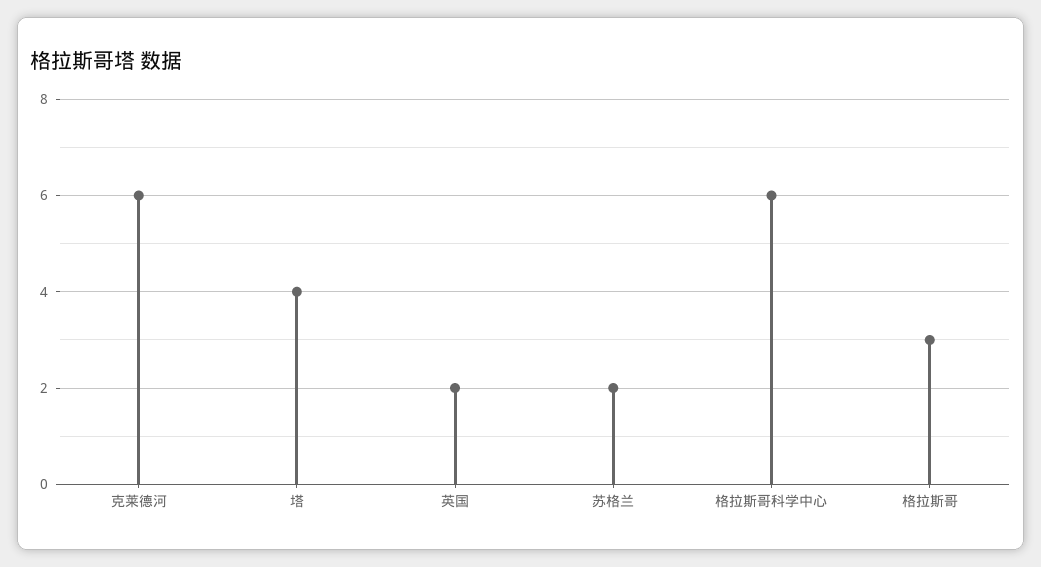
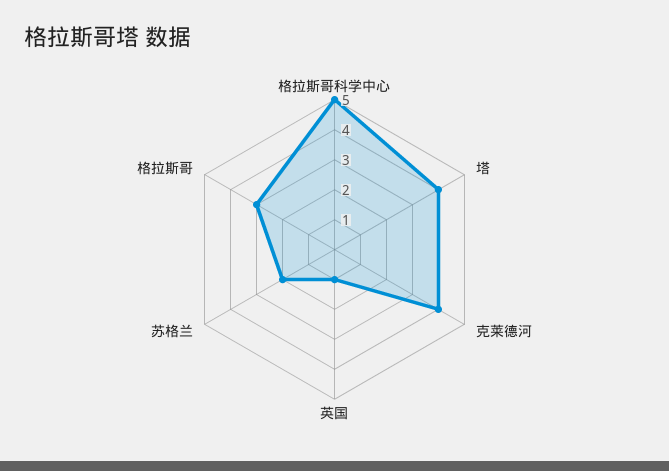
克莱德河: 6 -> 4
英国: 2 -> 1
格拉斯哥科学中心: 6 -> 5

